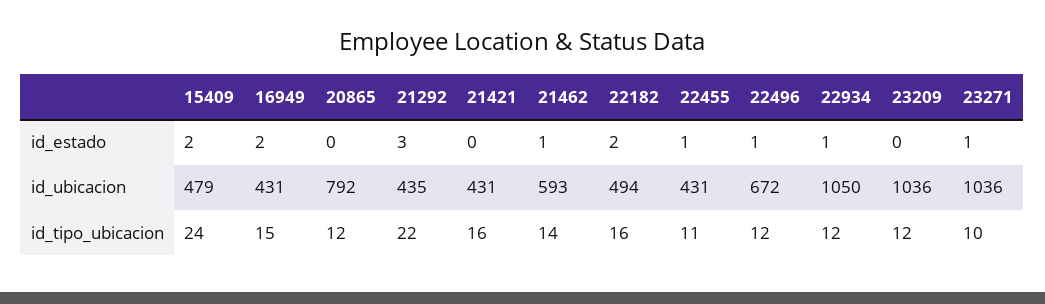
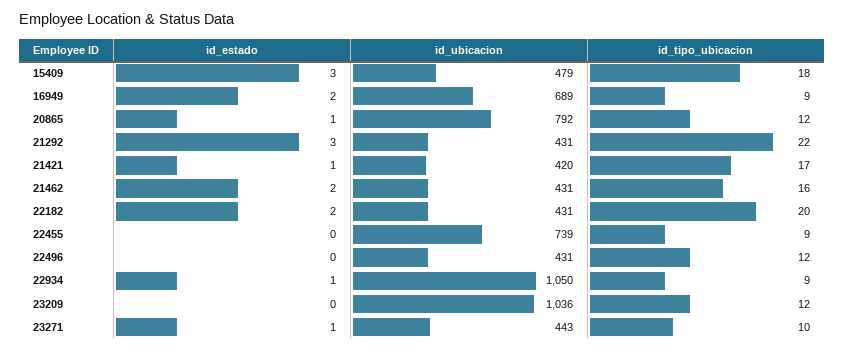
15409, id_estado: 2 -> 3
20865, id_estado: 0 -> 1
21421, id_estado: 0 -> 1
21462, id_estado: 1 -> 2
22455, id_estado: 1 -> 0
22496, id_estado: 1 -> 0
16949, id_ubicacion: 431 -> 689
21292, id_ubicacion: 435 -> 431
21421, id_ubicacion: 431 -> 420
21462, id_ubicacion: 593 -> 431
22182, id_ubicacion: 494 -> 431
22455, id_ubicacion: 431 -> 739
22496, id_ubicacion: 672 -> 431
23271, id_ubicacion: 1036 -> 443
15409, id_tipo_ubicacion: 24 -> 18
16949, id_tipo_ubicacion: 15 -> 9
21421, id_tipo_ubicacion: 16 -> 17
21462, id_tipo_ubicacion: 14 -> 16
22182, id_tipo_ubicacion: 16 -> 20
22455, id_tipo_ubicacion: 11 -> 9
22934, id_tipo_ubicacion: 12 -> 9

